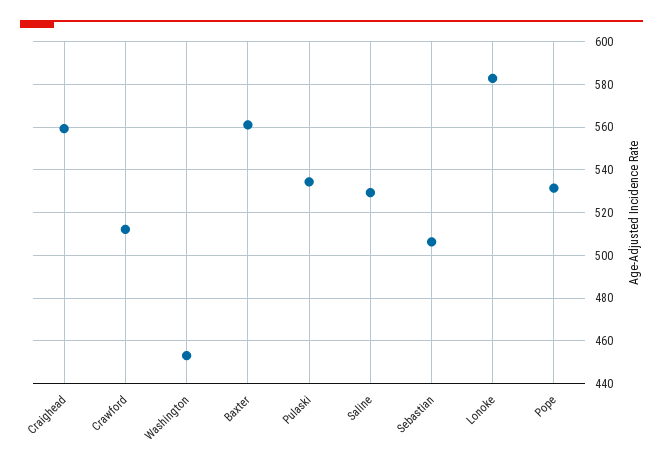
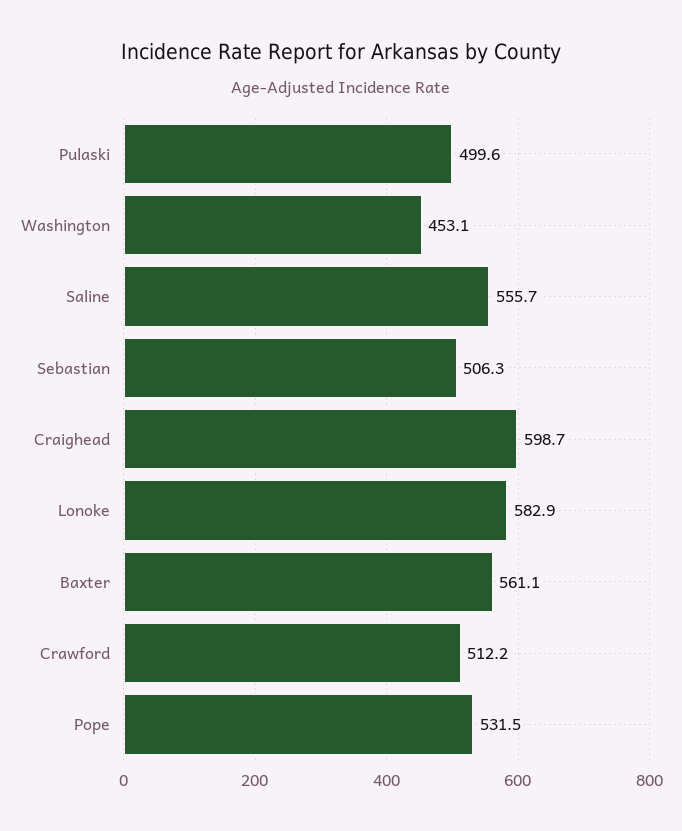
Craighead: 560 -> 598.7
Pulaski: 535 -> 499.6
Saline: 530 -> 555.7

